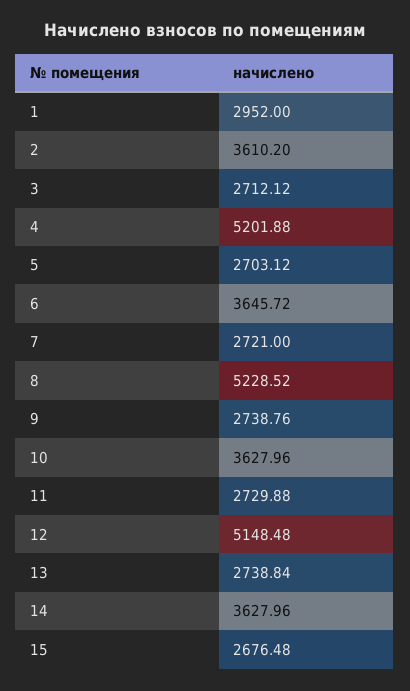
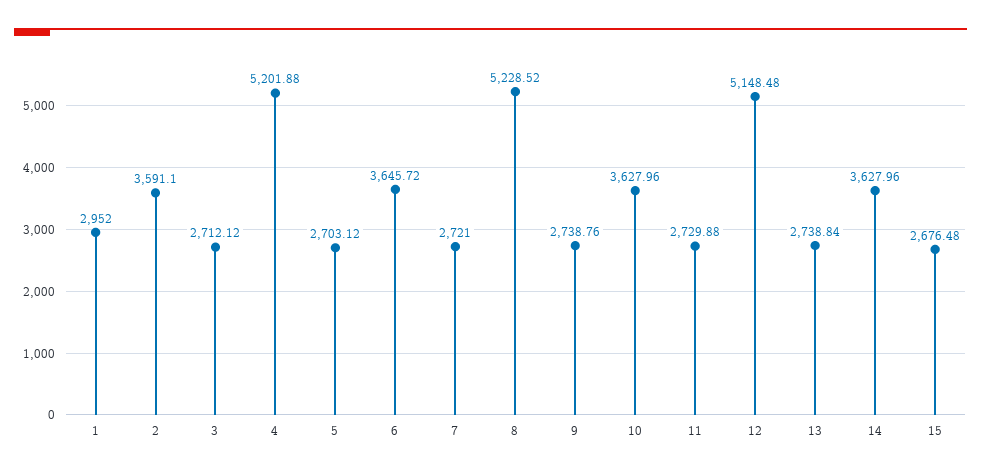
2: 3610.2 -> 3591.1

